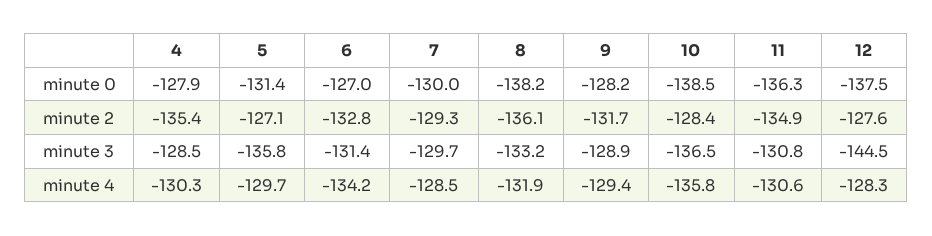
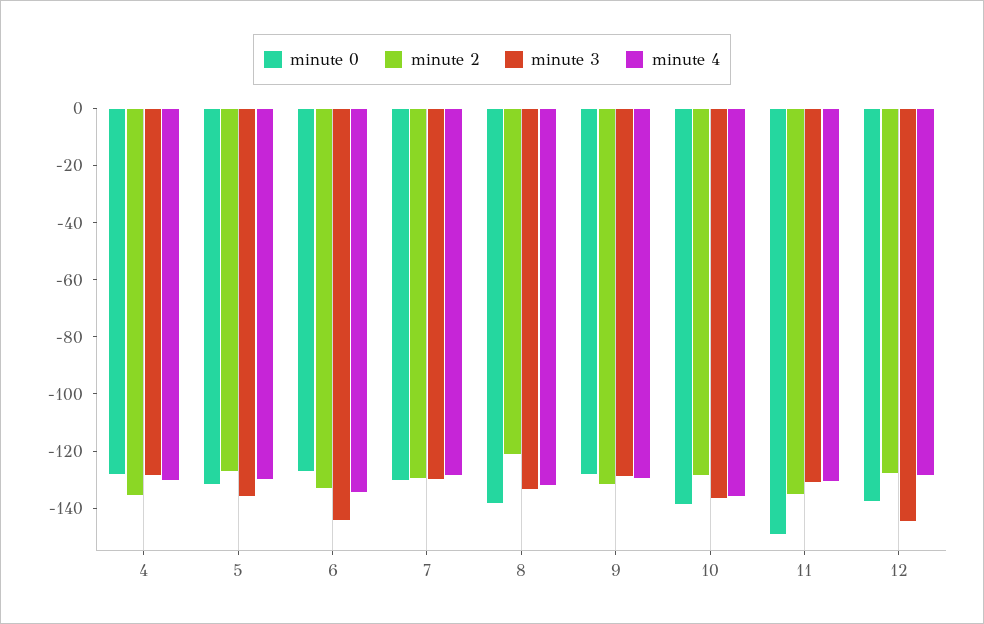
minute 0, 11: -136.3 -> -150
minute 2, 8: -136.1 -> -120
minute 3, 6: -131.4 -> -145

